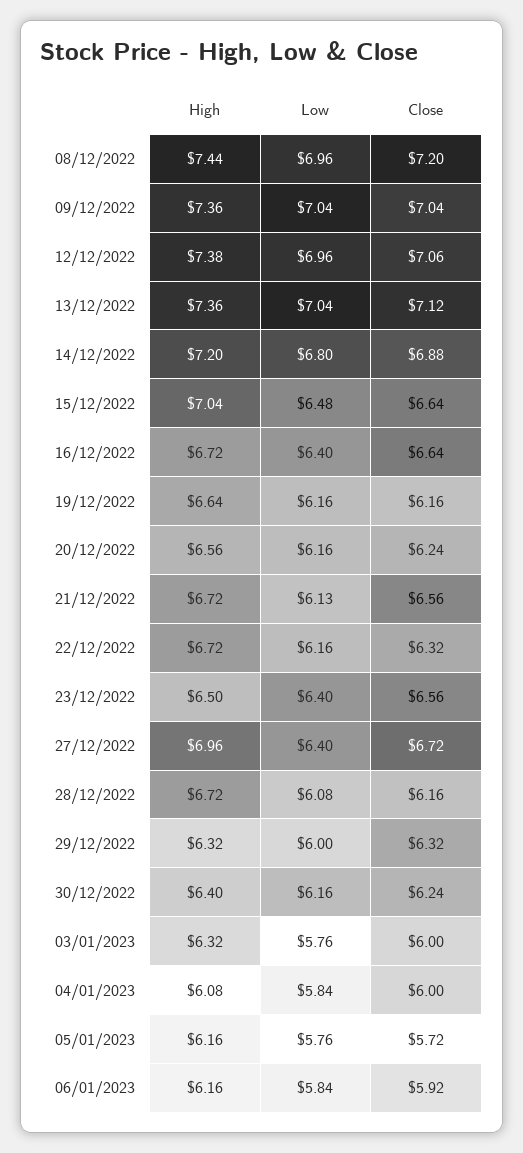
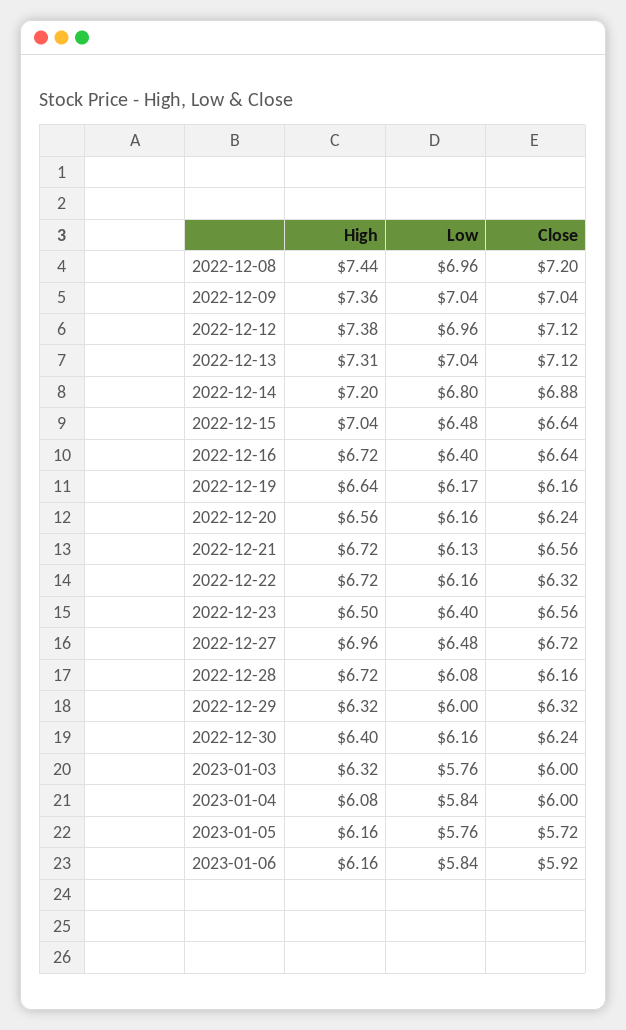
Close, 12/12/2022: 7.06 -> 7.12
High, 13/12/2022: 7.36 -> 7.31
Low, 19/12/2022: 6.16 -> 6.17
Low, 27/12/2022: 6.4 -> 6.48

